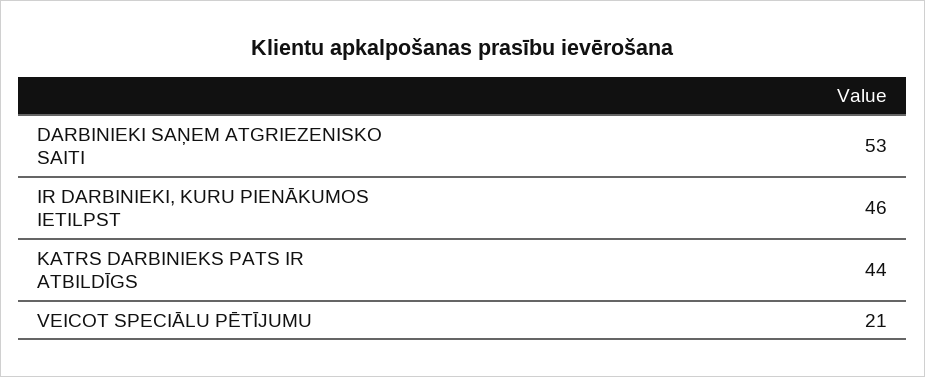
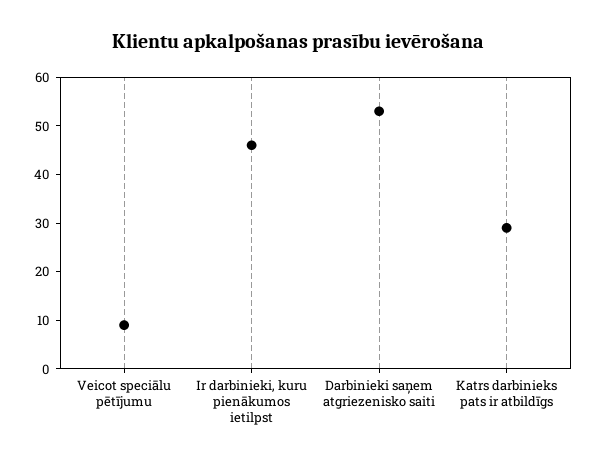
KATRS DARBINIEKS PATS IR ATBILDĪGS: 44 -> 30
VEICOT SPECIĀLU PĒTĪJUMU: 21 -> 10

